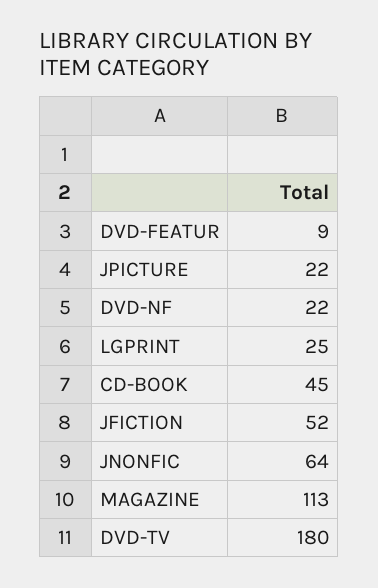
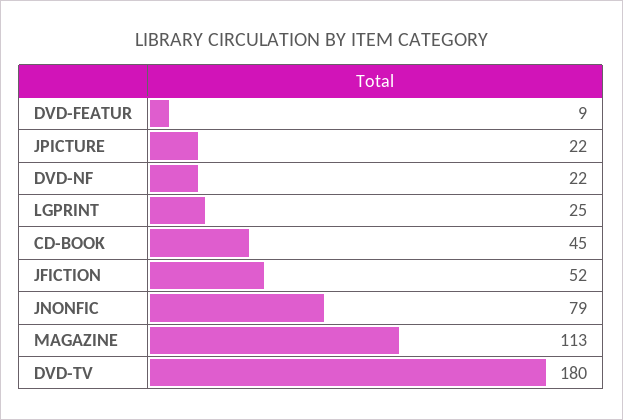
JNONFIC: 64 -> 79

